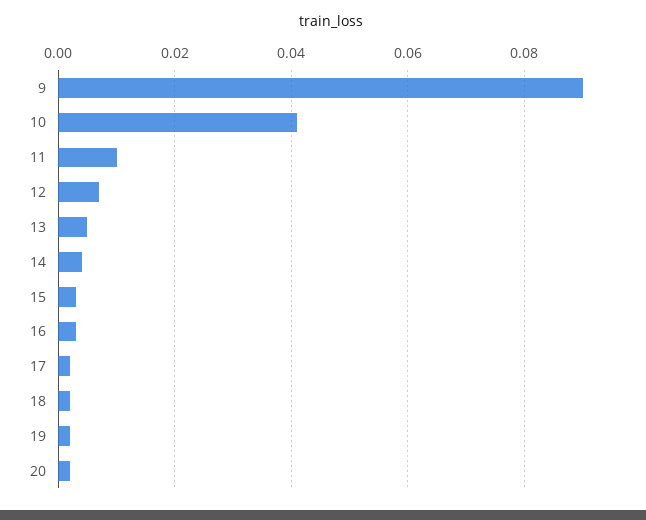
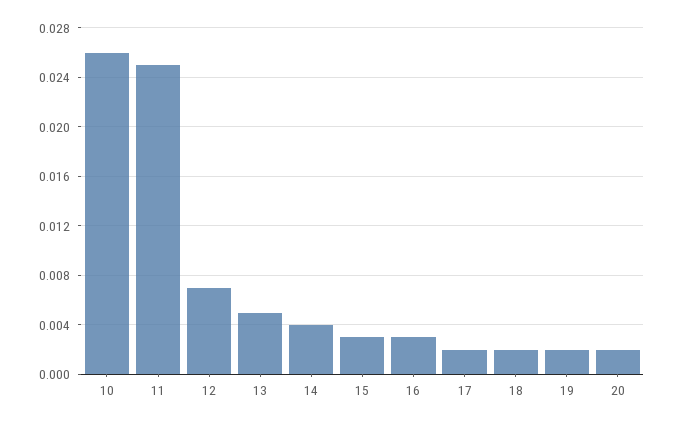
9: 0.09 -> none
10: 0.04 -> 0.026
11: 0.01 -> 0.025

